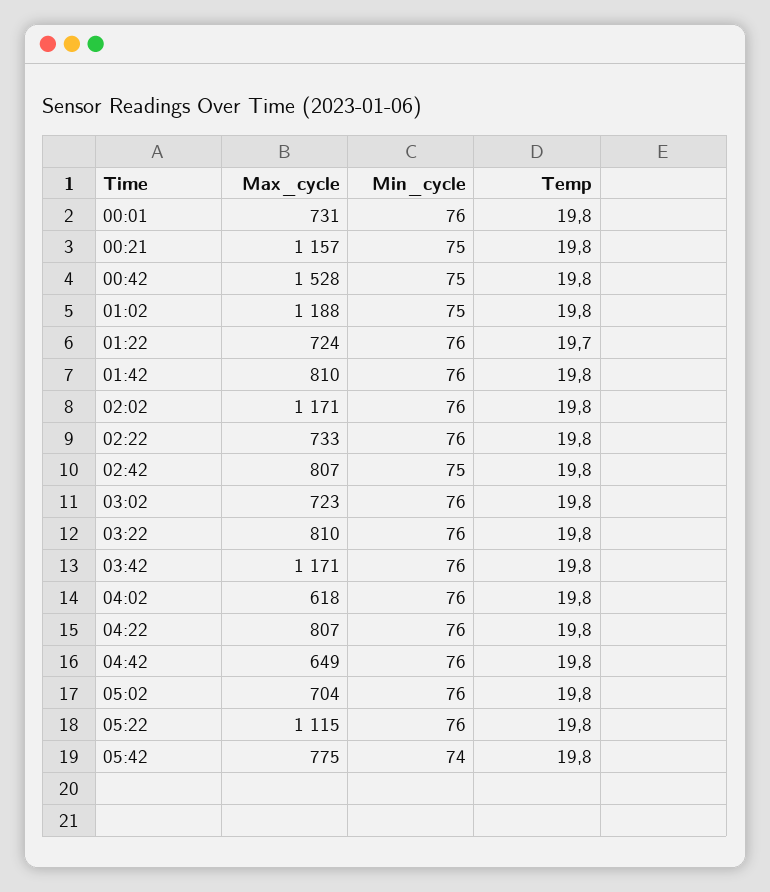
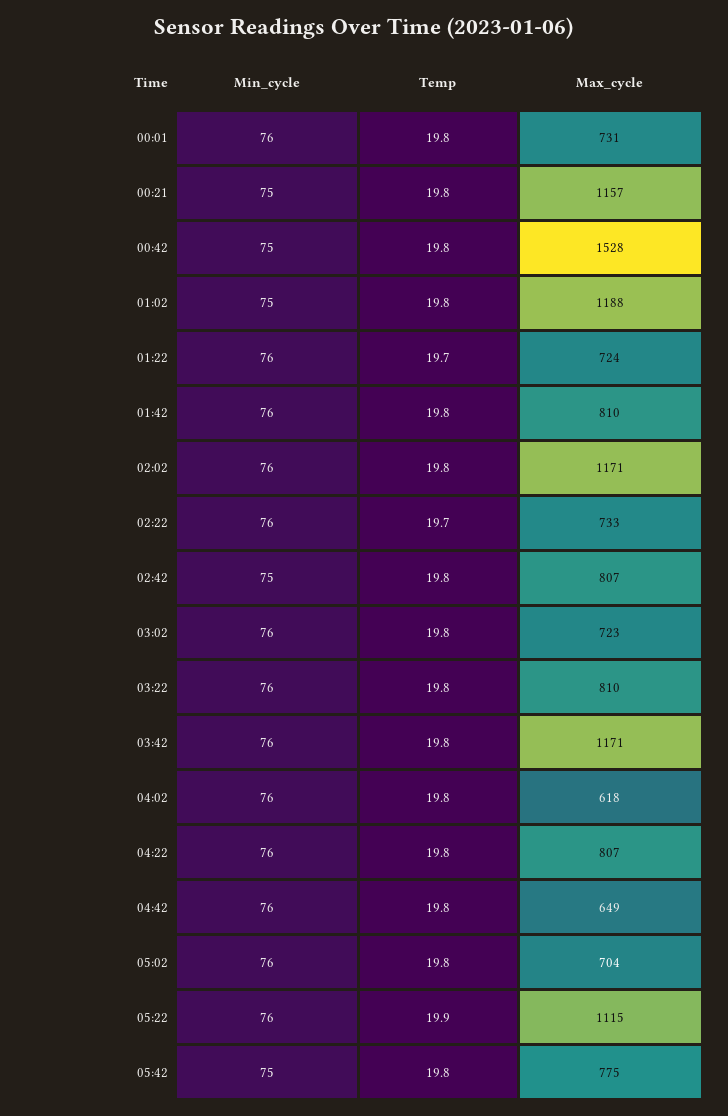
Temp, 02:22: 19.8 -> 19.7
Temp, 05:22: 19.8 -> 19.9
Min_cycle, 05:42: 74 -> 75

